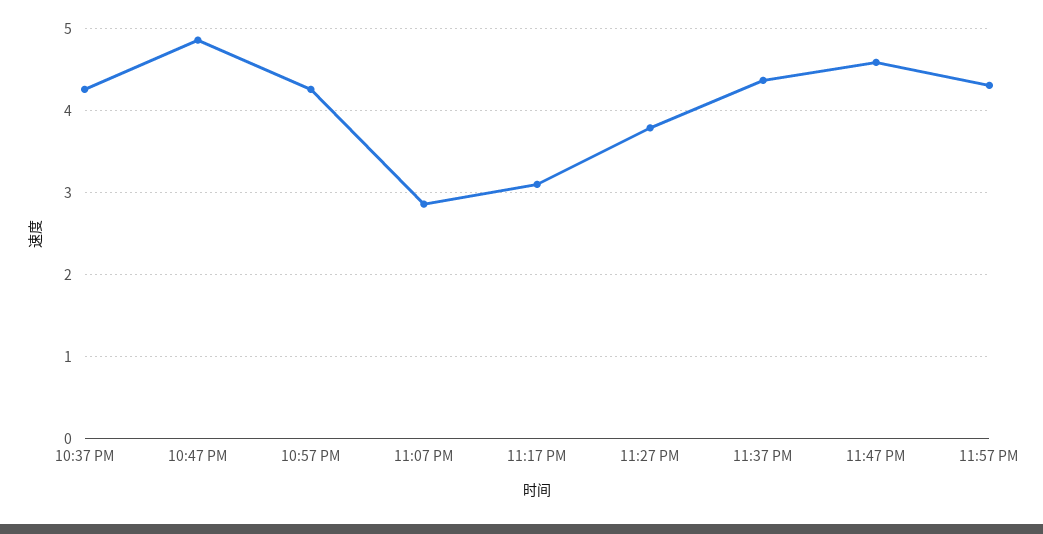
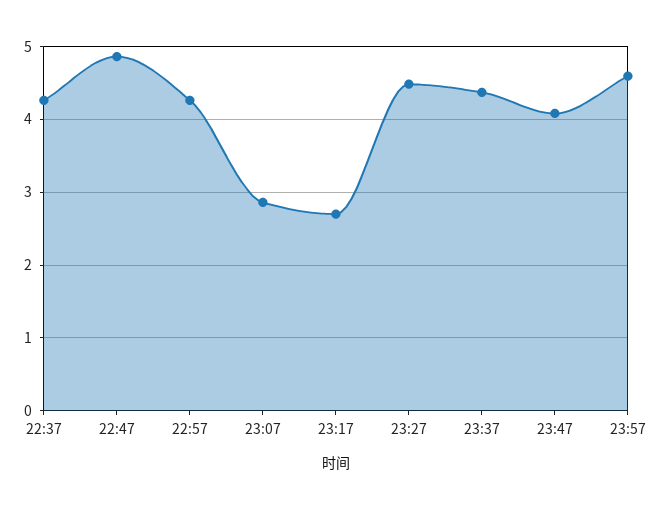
11:17 PM: 3.1 -> 2.7
11:27 PM: 3.8 -> 4.5
11:47 PM: 4.6 -> 4.1
11:57 PM: 4.3 -> 4.6

